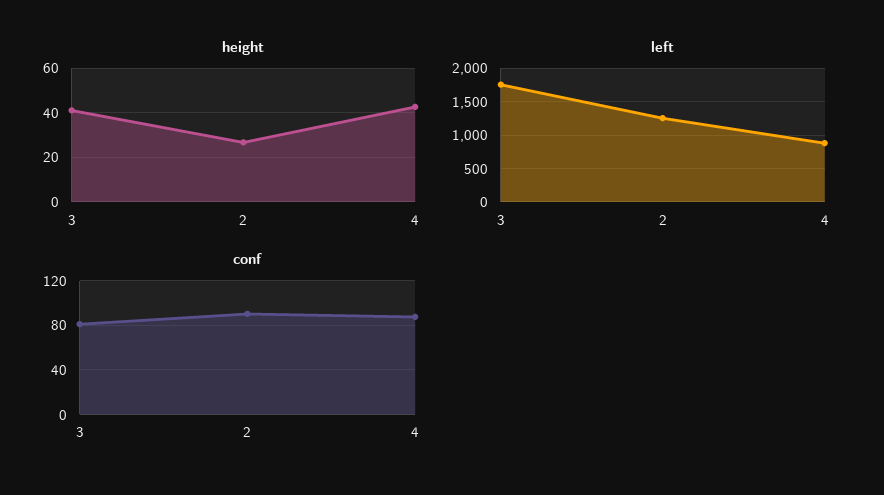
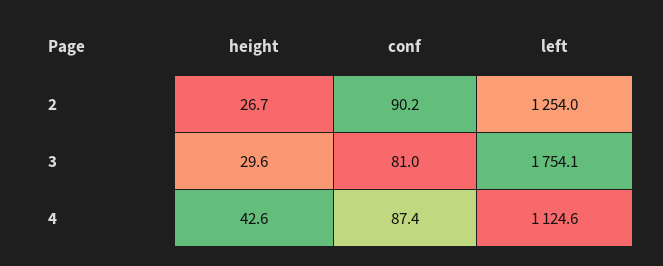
height, 3: 40 -> 29.6
left, 4: 900 -> 1124.6

